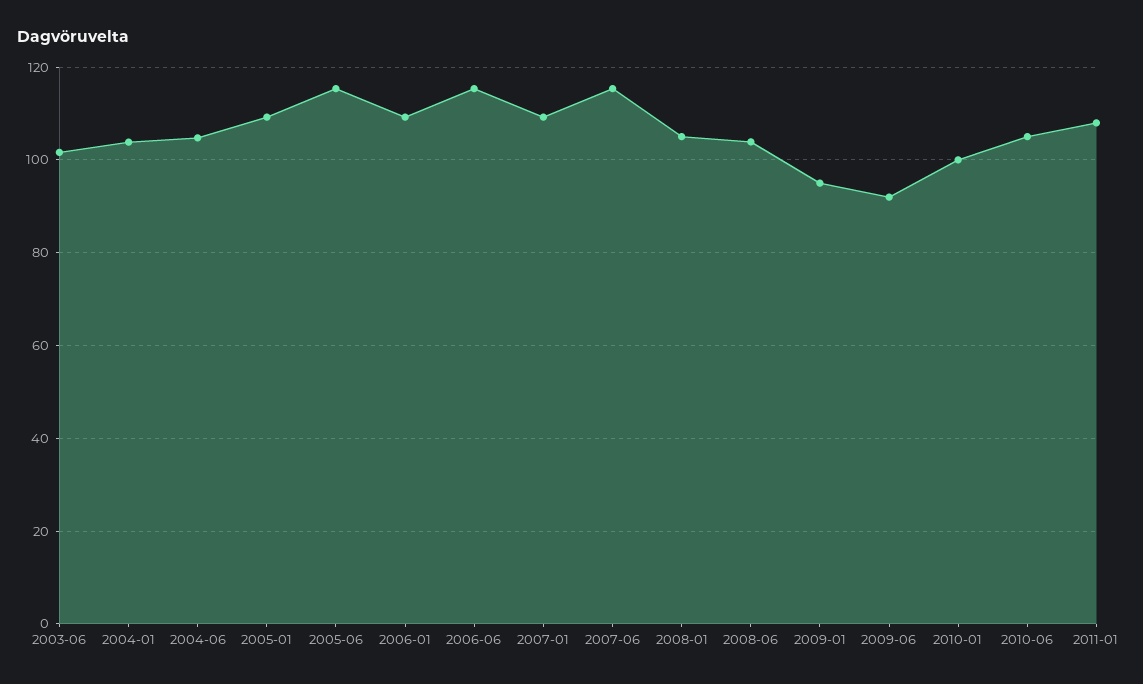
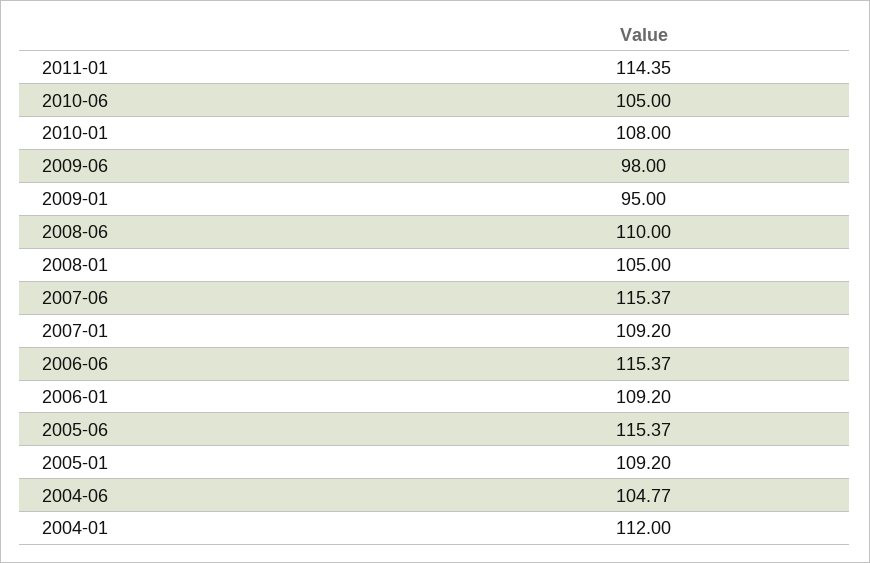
2003-06: 102 -> none
2004-01: 104 -> 112
2008-06: 104 -> 110
2009-06: 92 -> 98
2010-01: 100 -> 108
2011-01: 108 -> 114.35

